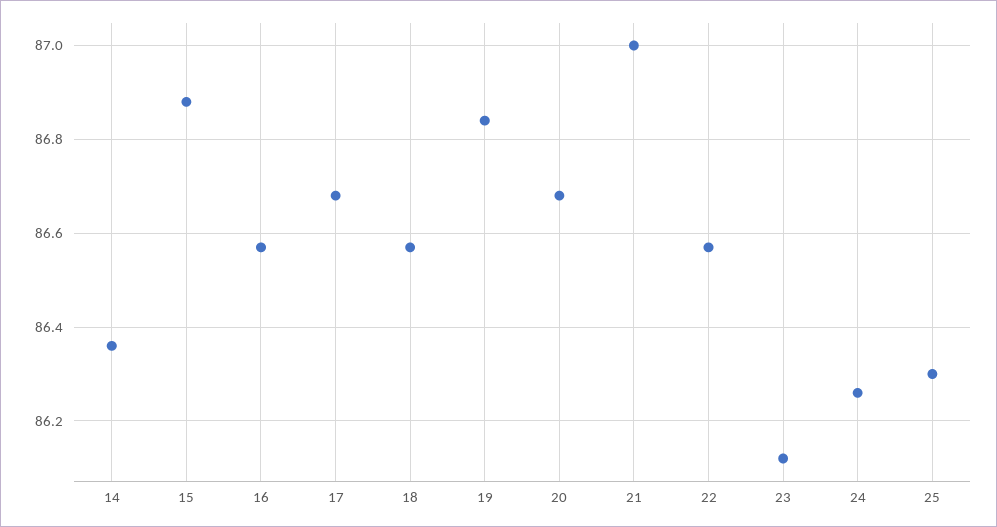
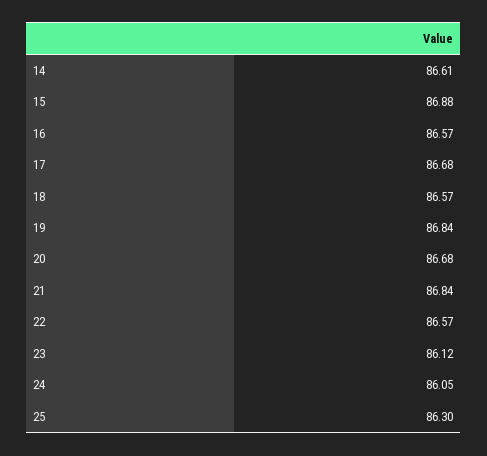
14: 86.35 -> 86.61
21: 87 -> 86.84
24: 86.25 -> 86.05

